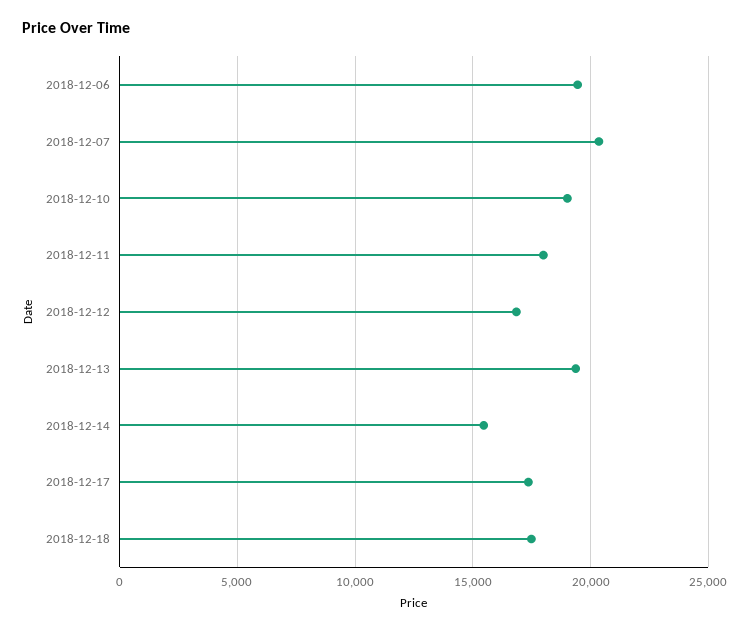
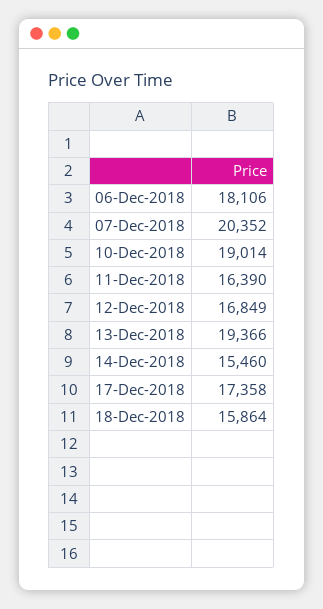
2018-12-06: 19500 -> 18106
2018-12-11: 18000 -> 16390
2018-12-18: 17500 -> 15864

